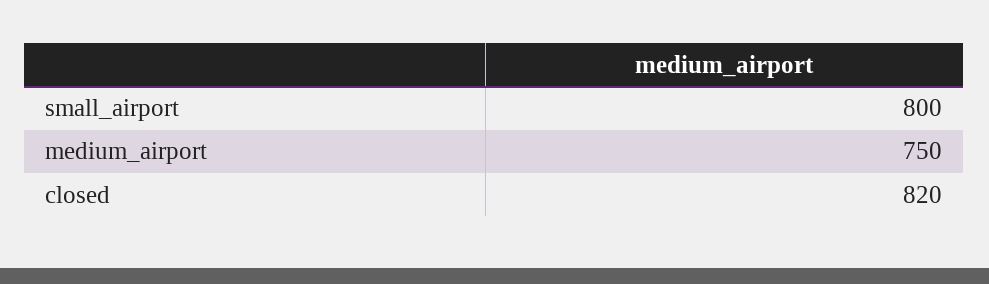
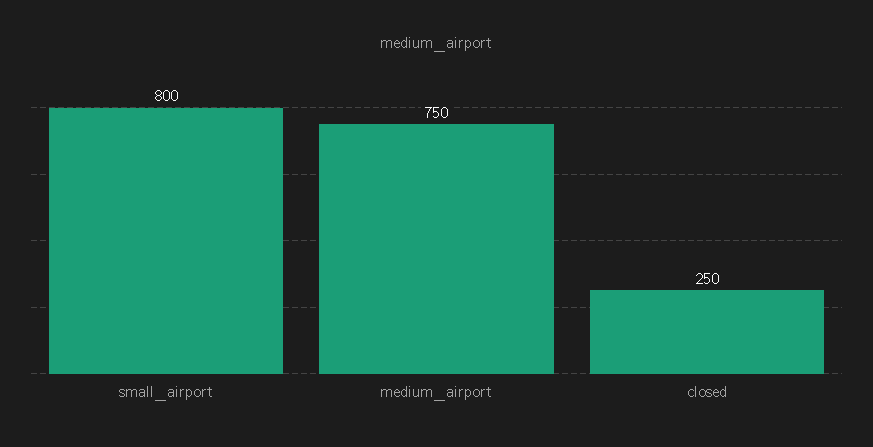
closed: 820 -> 250

